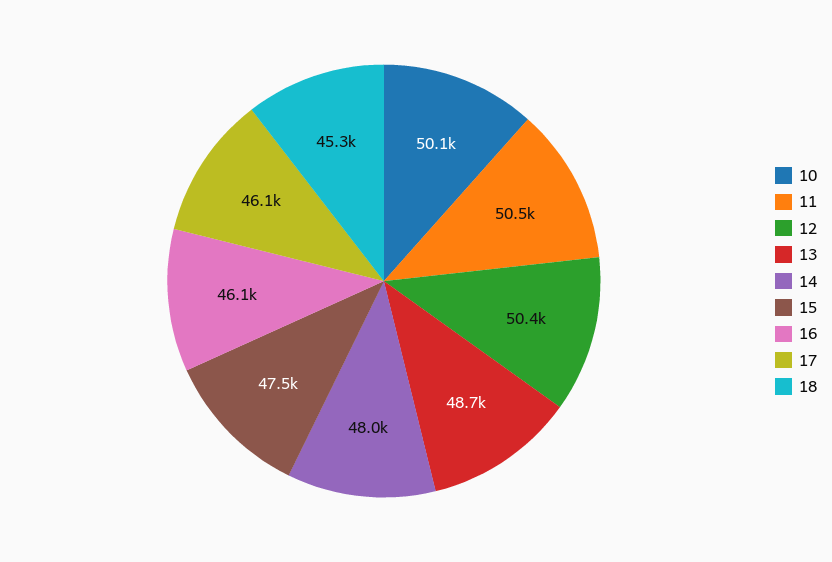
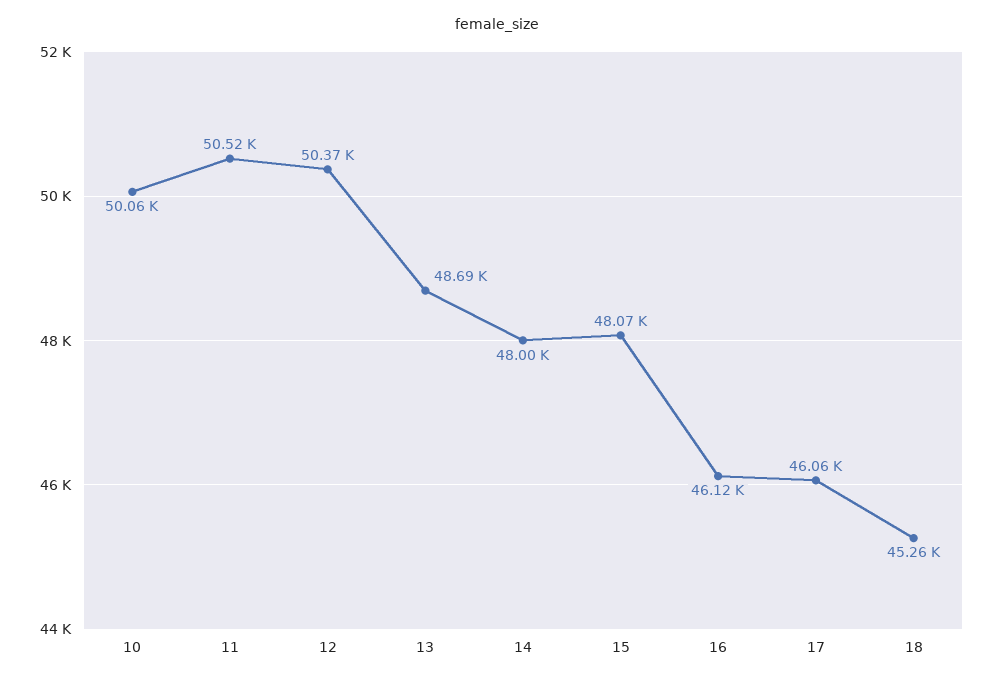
15: 47500 -> 48070

